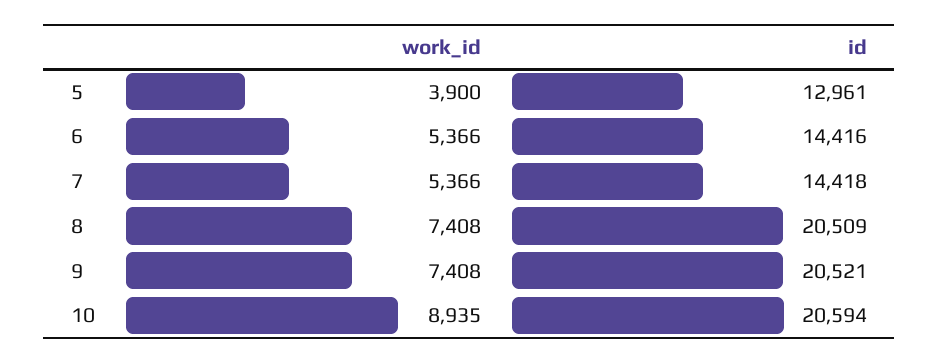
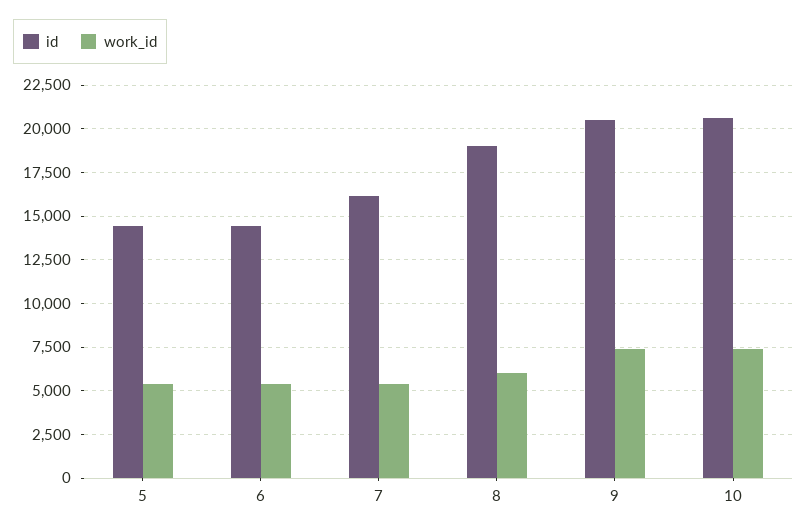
work_id, 5: 3900 -> 5500
id, 5: 12961 -> 14500
id, 7: 14418 -> 16000
work_id, 8: 7408 -> 6000
id, 8: 20509 -> 19000
work_id, 10: 8935 -> 7500

